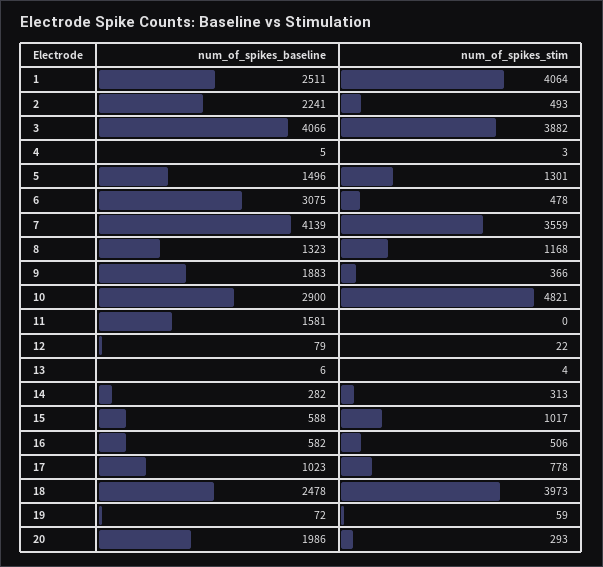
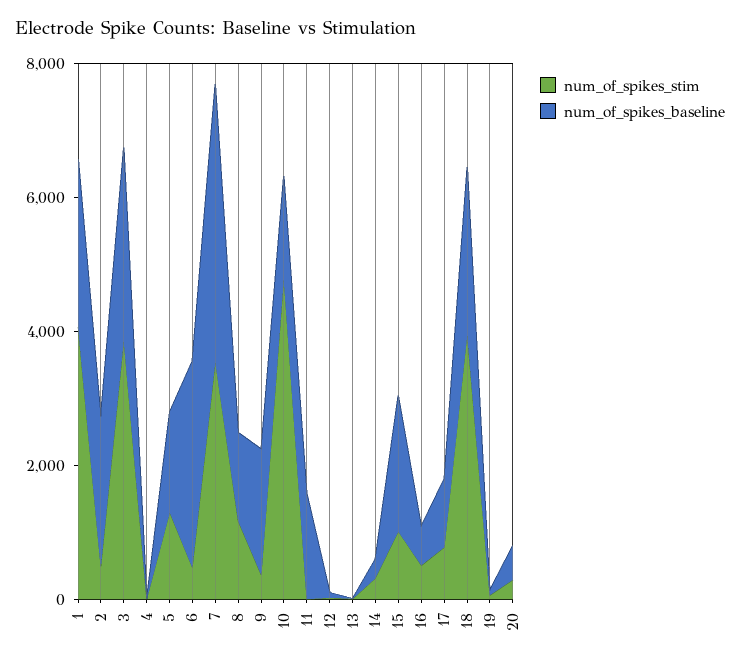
num_of_spikes_baseline, 3: 4066 -> 3000
num_of_spikes_baseline, 10: 2900 -> 1500
num_of_spikes_baseline, 15: 588 -> 2000
num_of_spikes_baseline, 20: 1986 -> 500

